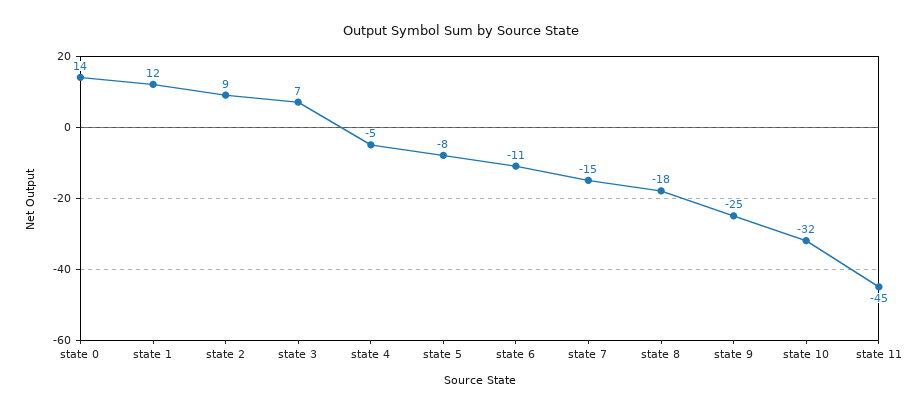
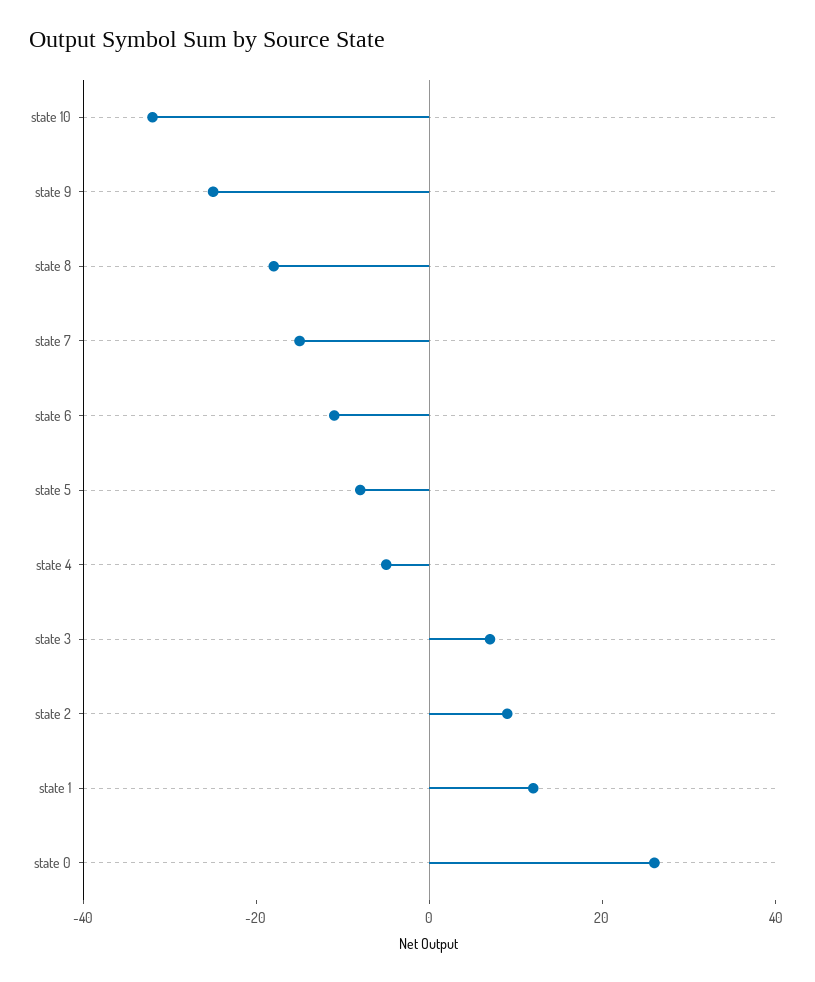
state 0: 14 -> 25
state 11: -45 -> none

